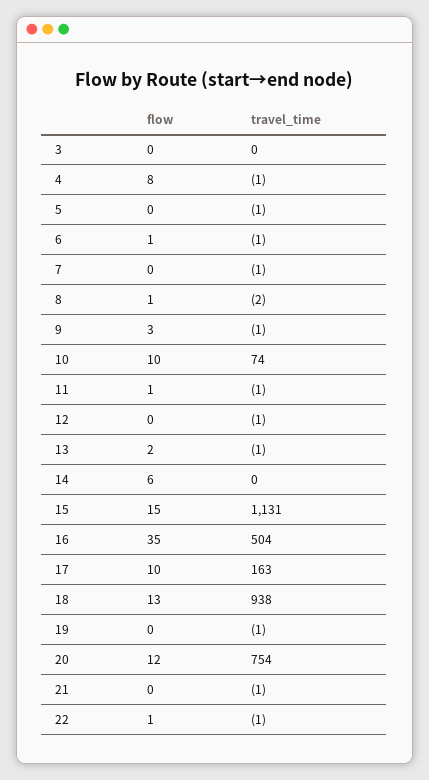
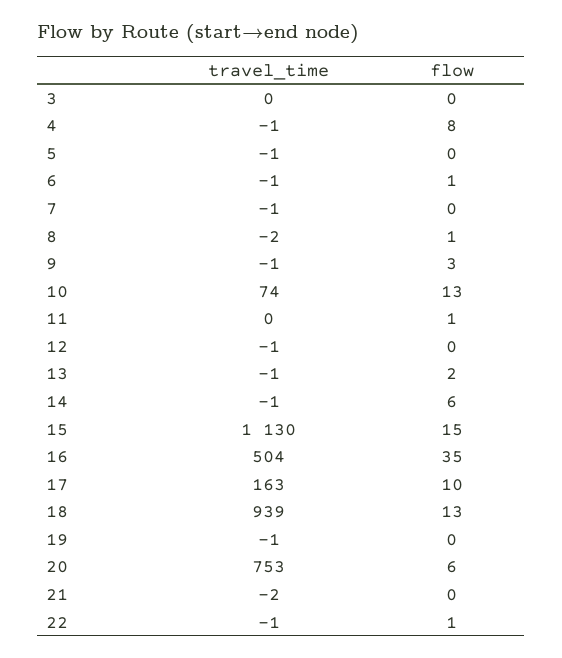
flow, 10: 10 -> 13
travel_time, 11: -1 -> 0
travel_time, 14: 0 -> -1
travel_time, 15: 1131 -> 1130
travel_time, 18: 938 -> 939
flow, 20: 12 -> 6
travel_time, 20: 754 -> 753
travel_time, 21: -1 -> -2

